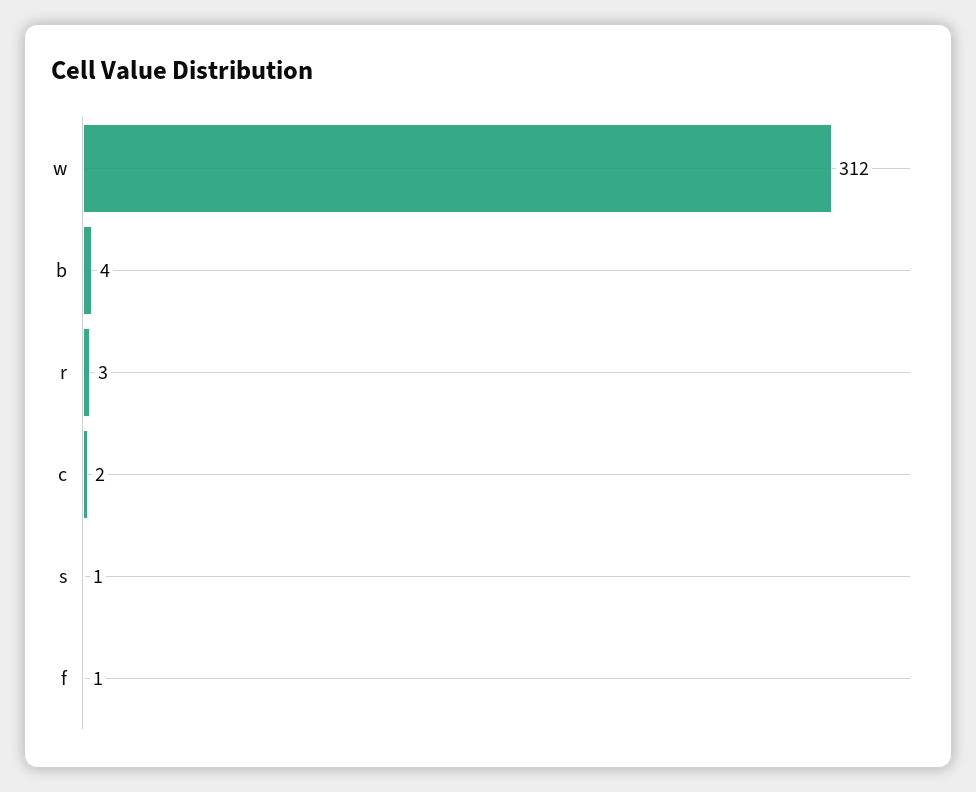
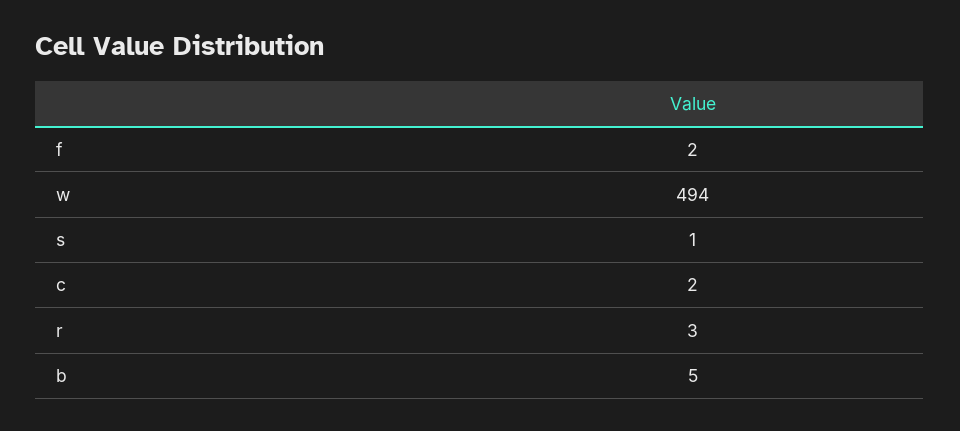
w: 312 -> 494
b: 4 -> 5
f: 1 -> 2

